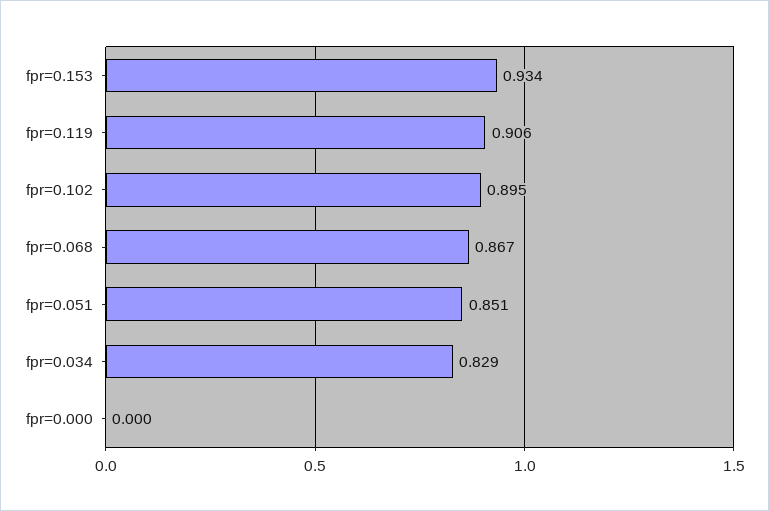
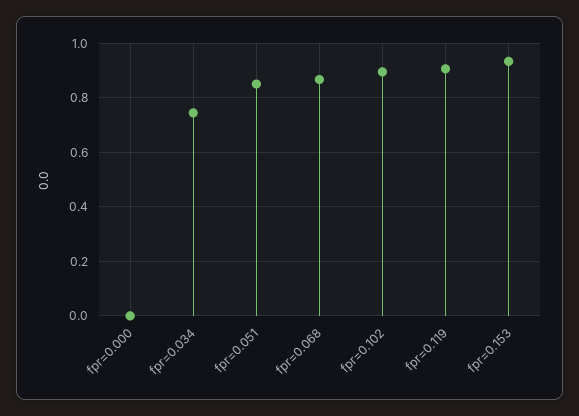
fpr=0.034: 0.829 -> 0.75

